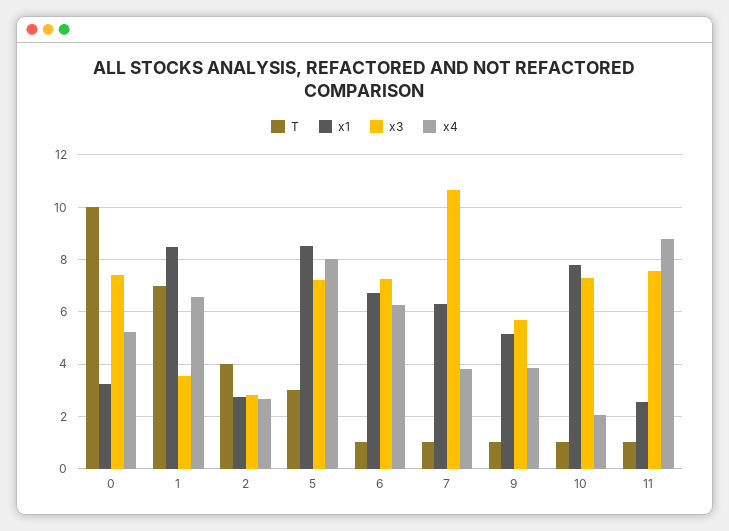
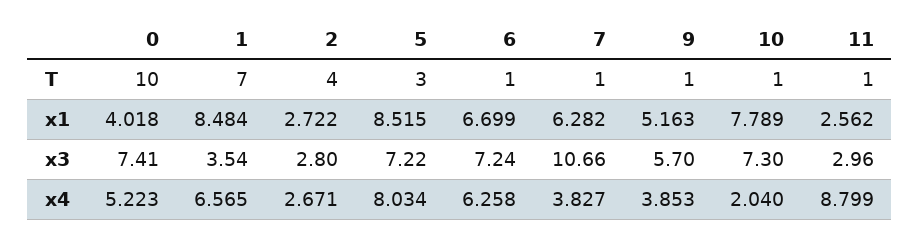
x1, 0: 3.25 -> 4.018
x3, 11: 7.5 -> 2.96

